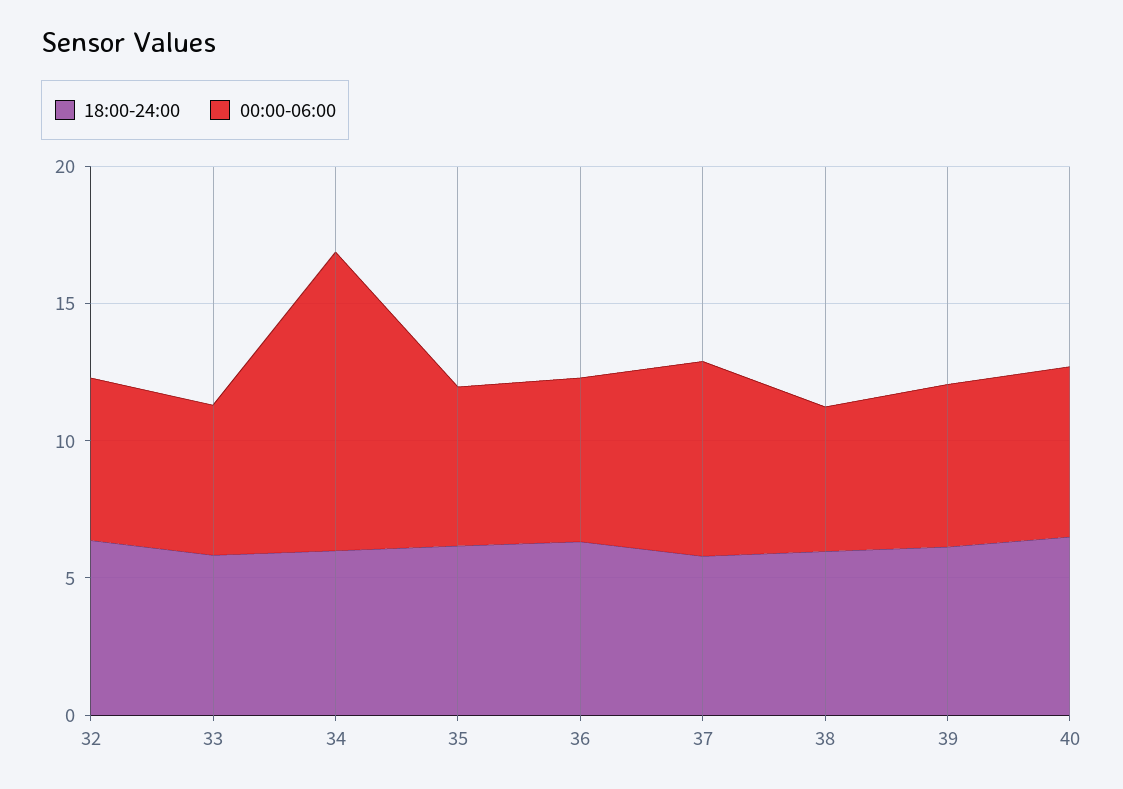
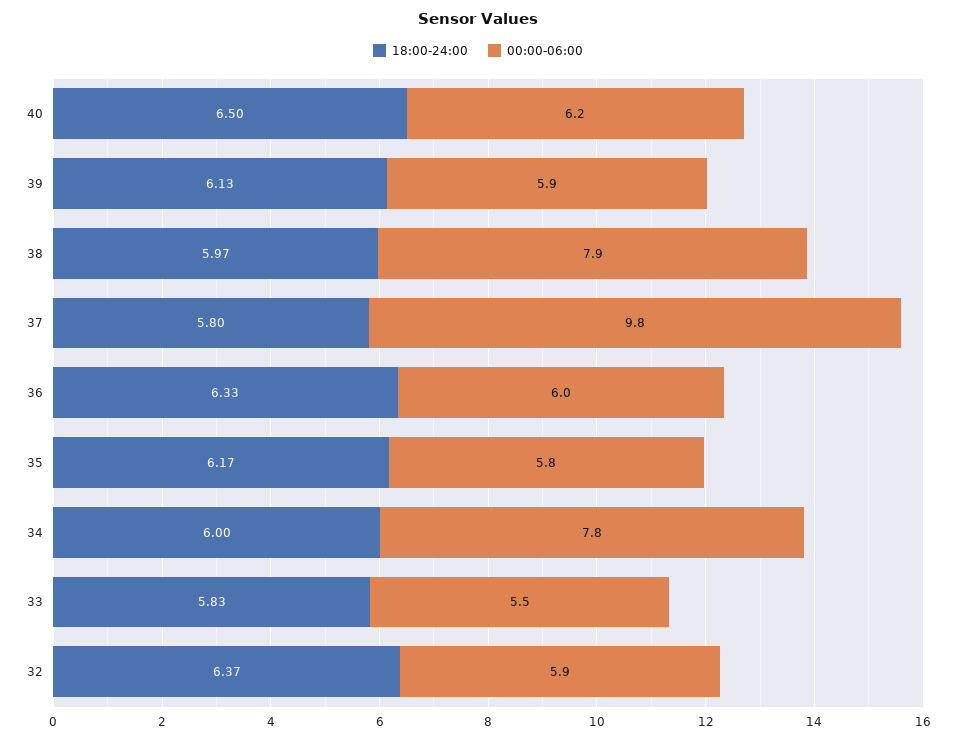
00:00-06:00, 34: 11 -> 7.8
00:00-06:00, 37: 7 -> 9.8
00:00-06:00, 38: 5 -> 7.9

